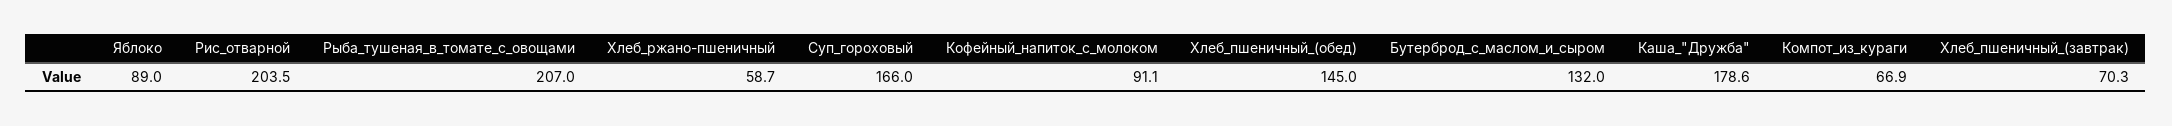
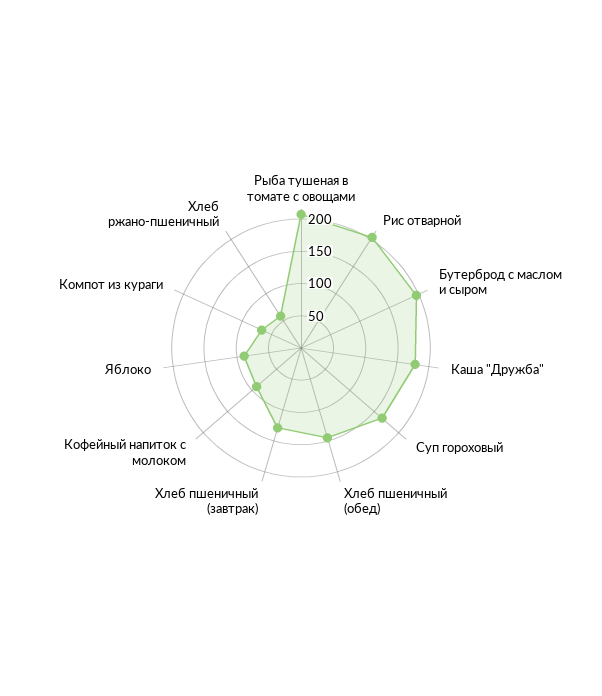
Бутерброд_с_маслом_и_сыром: 132 -> 200
Хлеб_пшеничный_(завтрак): 70.3 -> 125

